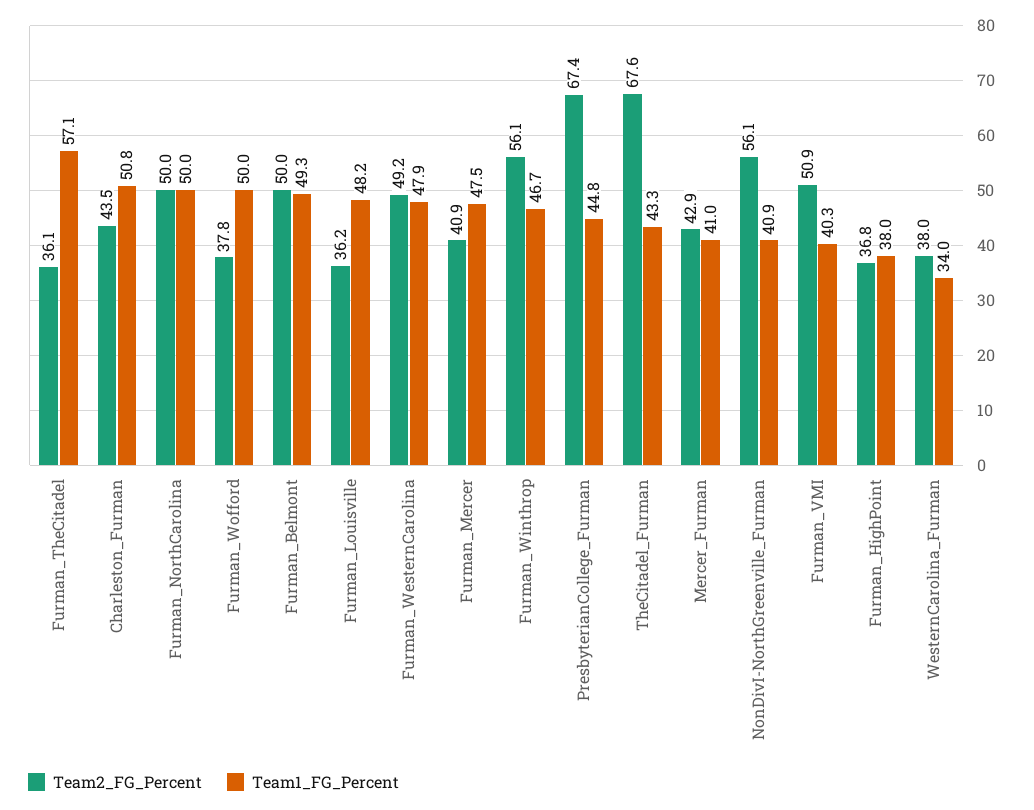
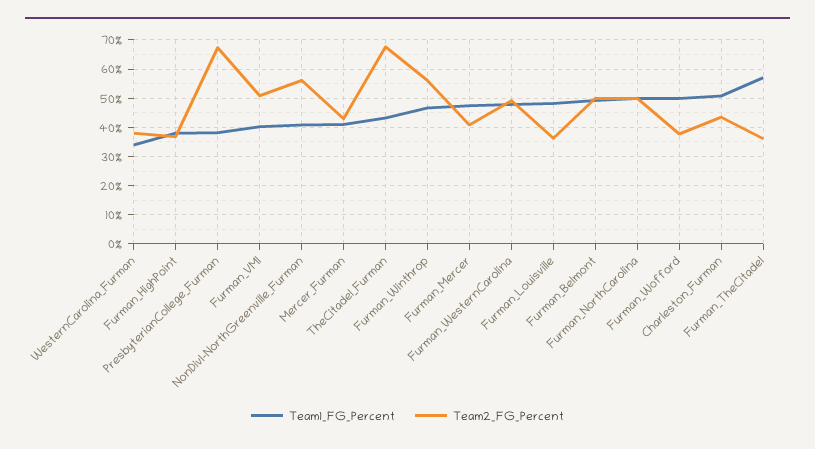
Team1_FG_Percent, PresbyterianCollege_Furman: 44.8 -> 37.5

